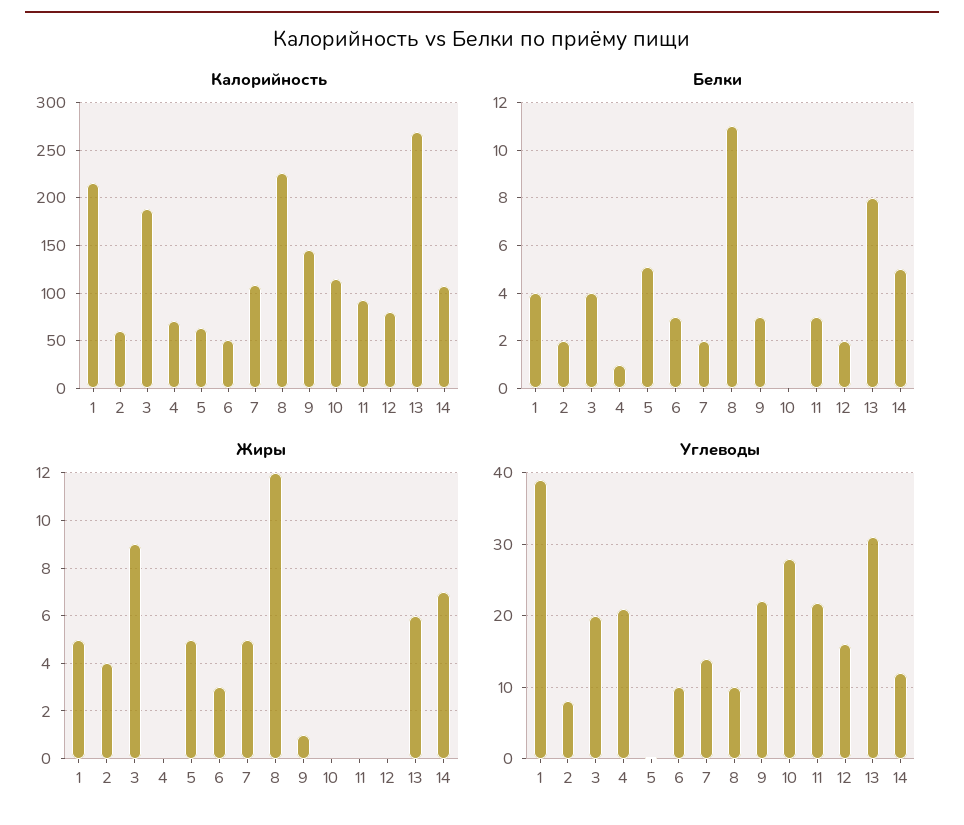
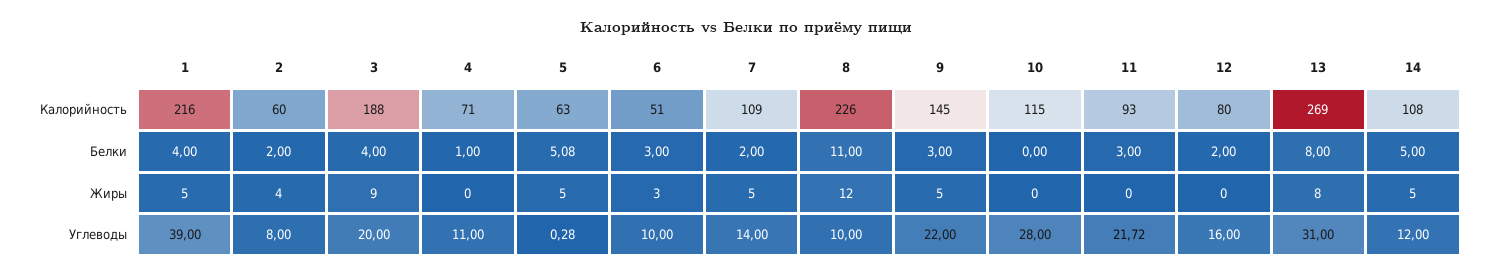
Жиры, 9: 1 -> 5
Жиры, 13: 6 -> 8
Жиры, 14: 7 -> 5
Углеводы, 4: 21 -> 11

